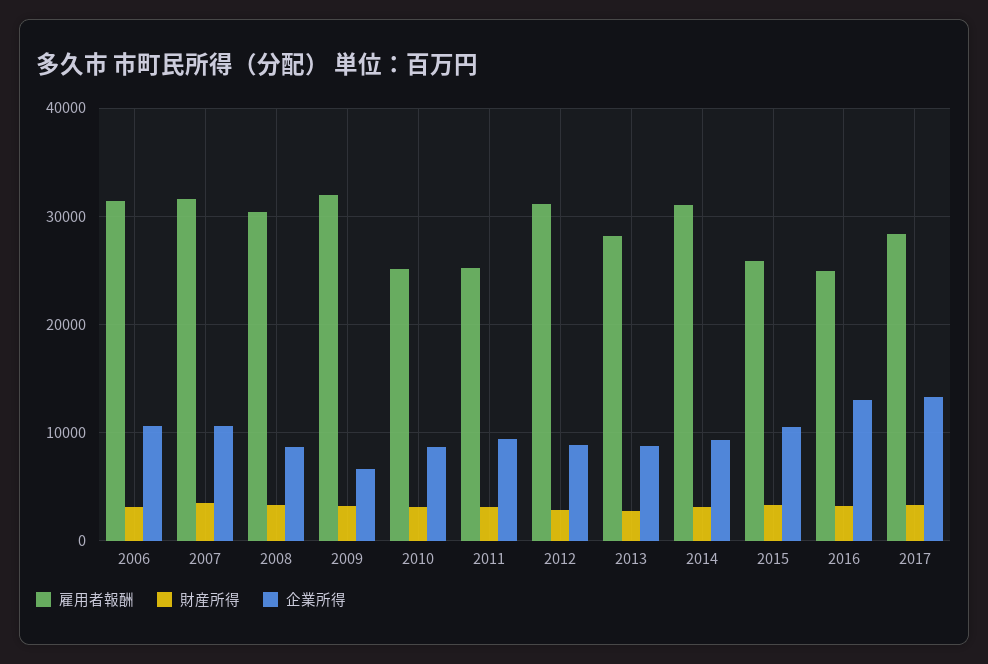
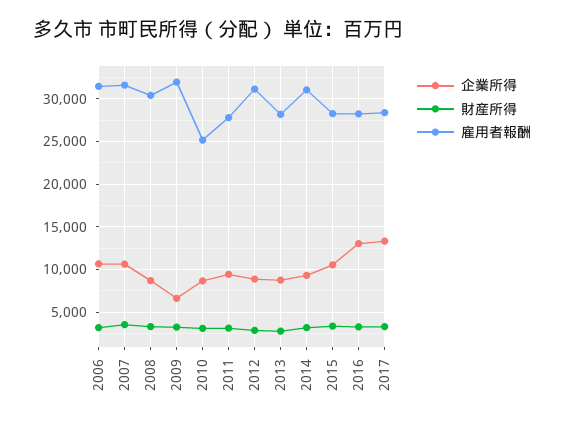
雇用者報酬, 2011: 25000 -> 28000
雇用者報酬, 2015: 26000 -> 28000
雇用者報酬, 2016: 25000 -> 28000

